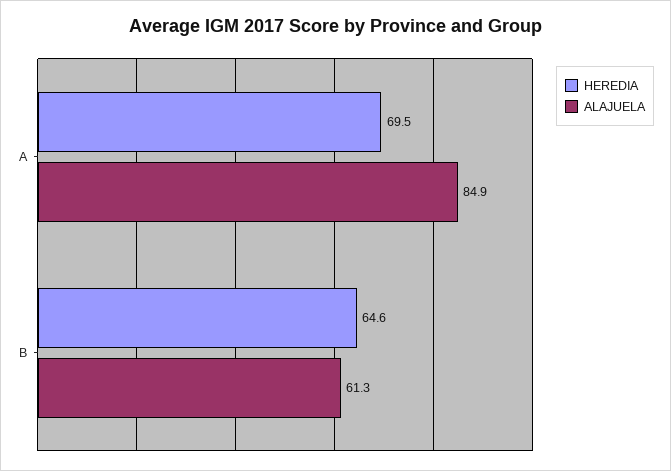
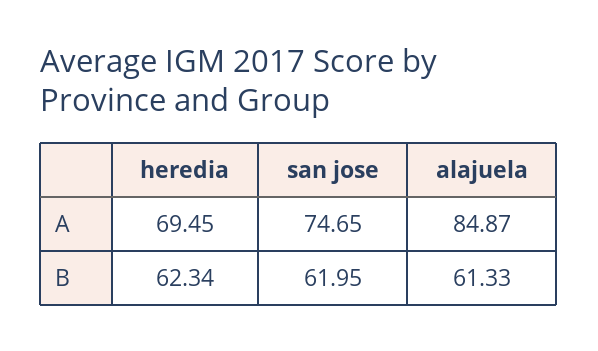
HEREDIA, B: 64.6 -> 62.34
san jose, A: none -> 74.65
san jose, B: none -> 61.95

